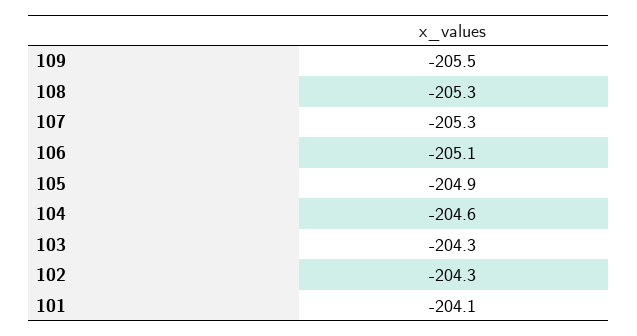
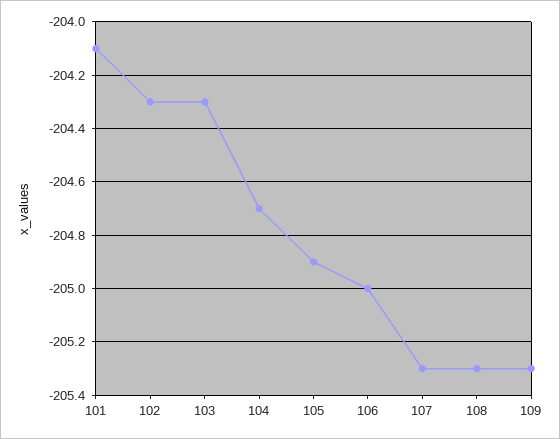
109: -205.5 -> -205.3
106: -205.1 -> -205
104: -204.6 -> -204.7

